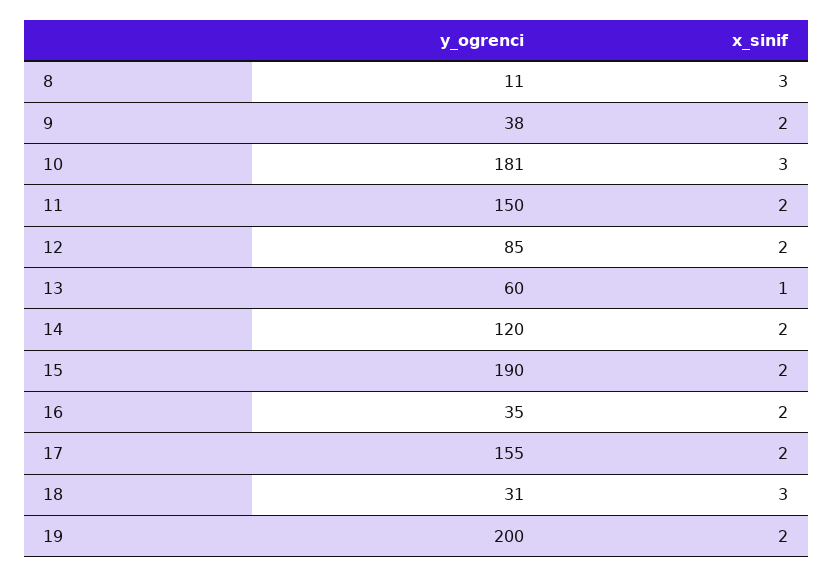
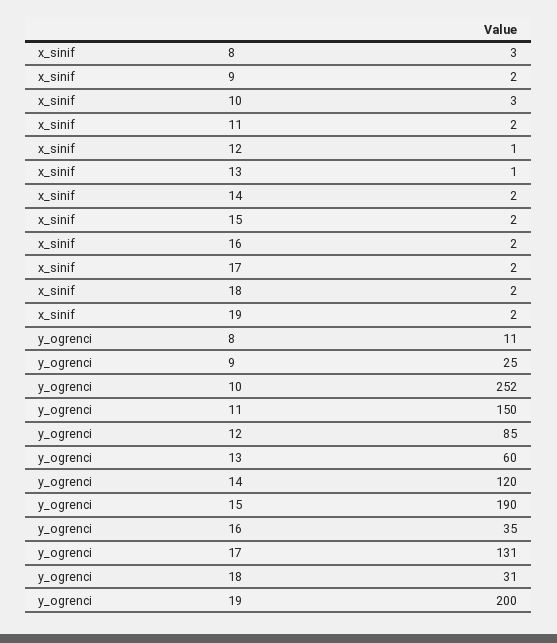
y_ogrenci, 9: 38 -> 25
y_ogrenci, 10: 181 -> 252
x_sinif, 12: 2 -> 1
y_ogrenci, 17: 155 -> 131
x_sinif, 18: 3 -> 2

